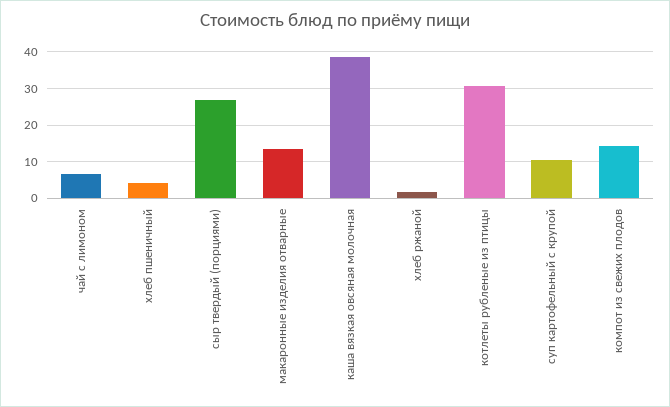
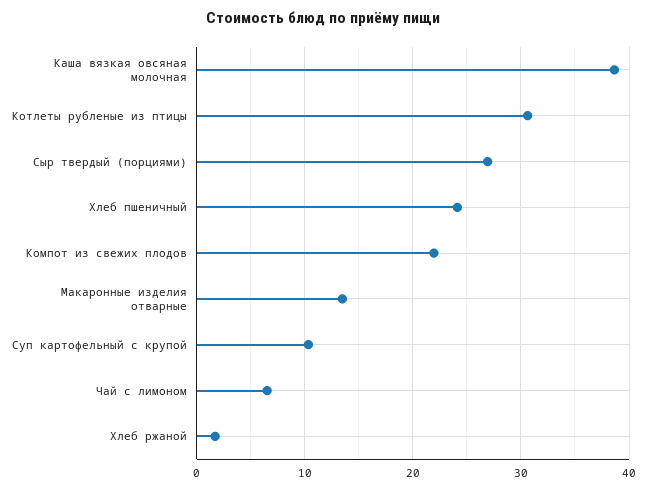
хлеб пшеничный: 4 -> 24
компот из свежих плодов: 14 -> 22

